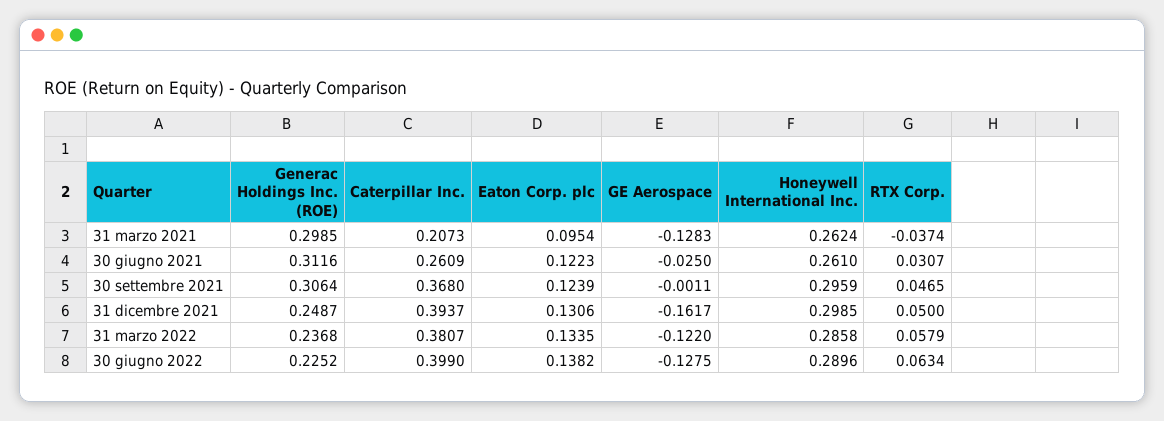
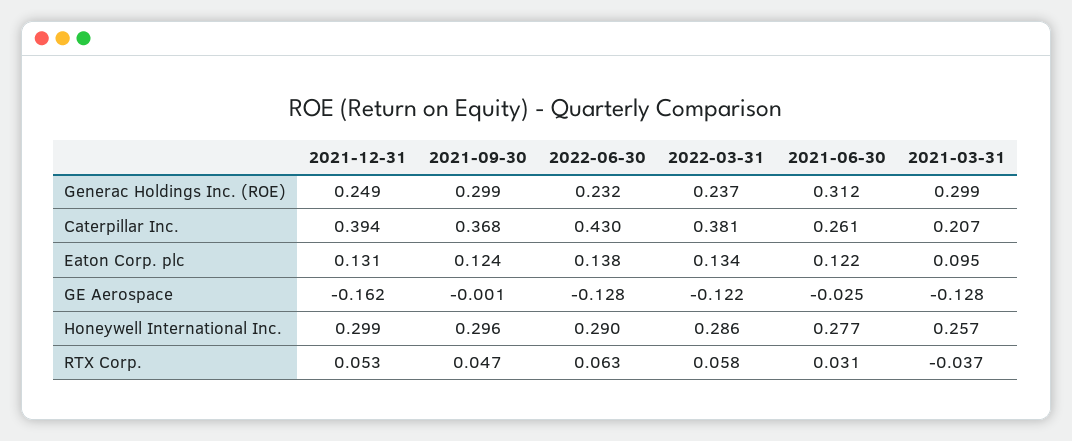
Honeywell International Inc., 31 marzo 2021: 0.2624 -> 0.257
Honeywell International Inc., 30 giugno 2021: 0.261 -> 0.277
Generac Holdings Inc. (ROE), 30 settembre 2021: 0.3064 -> 0.299
RTX Corp., 31 dicembre 2021: 0.05 -> 0.053
Generac Holdings Inc. (ROE), 30 giugno 2022: 0.2252 -> 0.232
Caterpillar Inc., 30 giugno 2022: 0.399 -> 0.43

